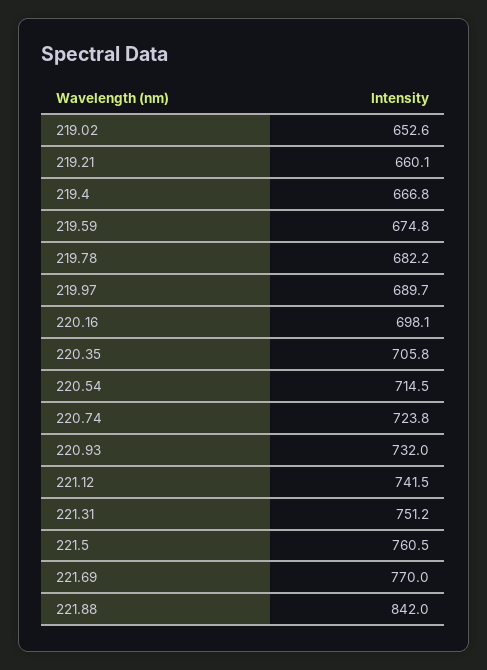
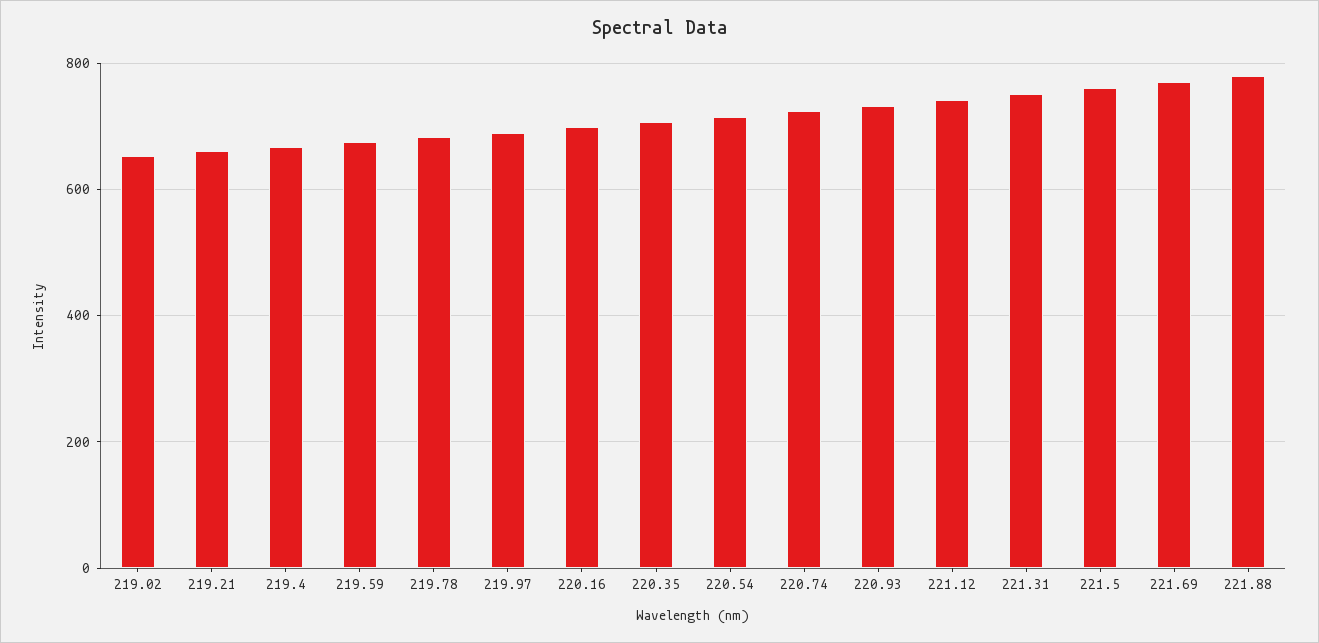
221.88: 842 -> 780

